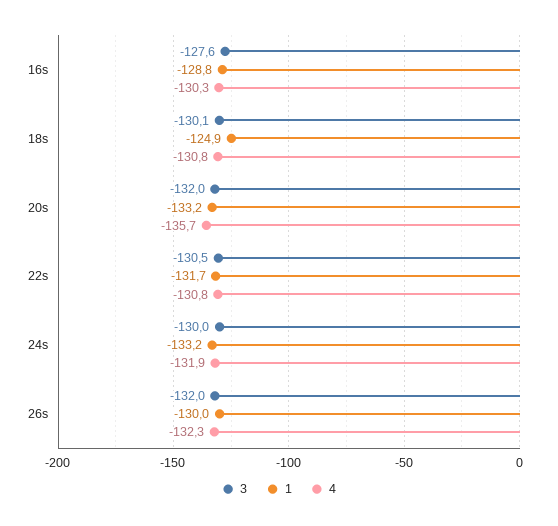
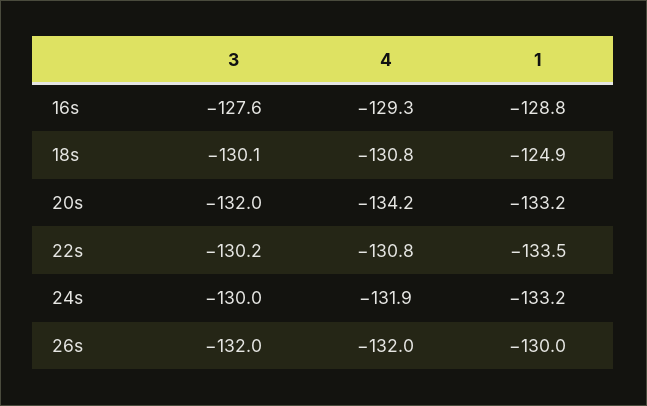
4, 16s: -130.3 -> -129.3
4, 20s: -135.7 -> -134.2
3, 22s: -130.5 -> -130.2
1, 22s: -131.7 -> -133.5
4, 26s: -132.3 -> -132

